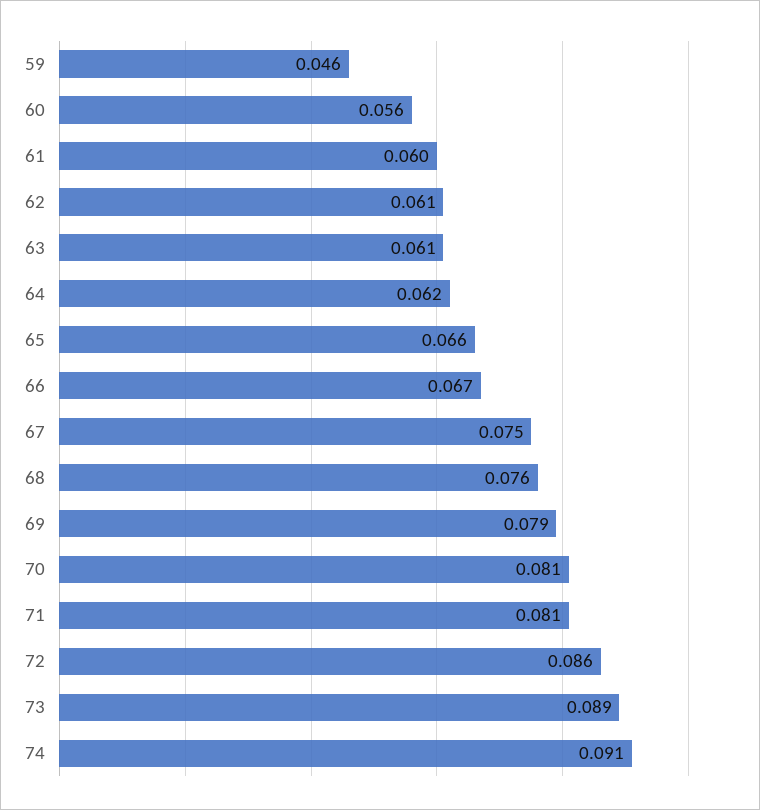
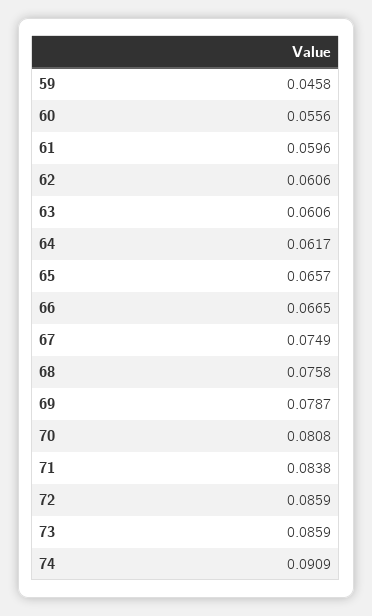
71: 0.081 -> 0.0838
73: 0.089 -> 0.0859

